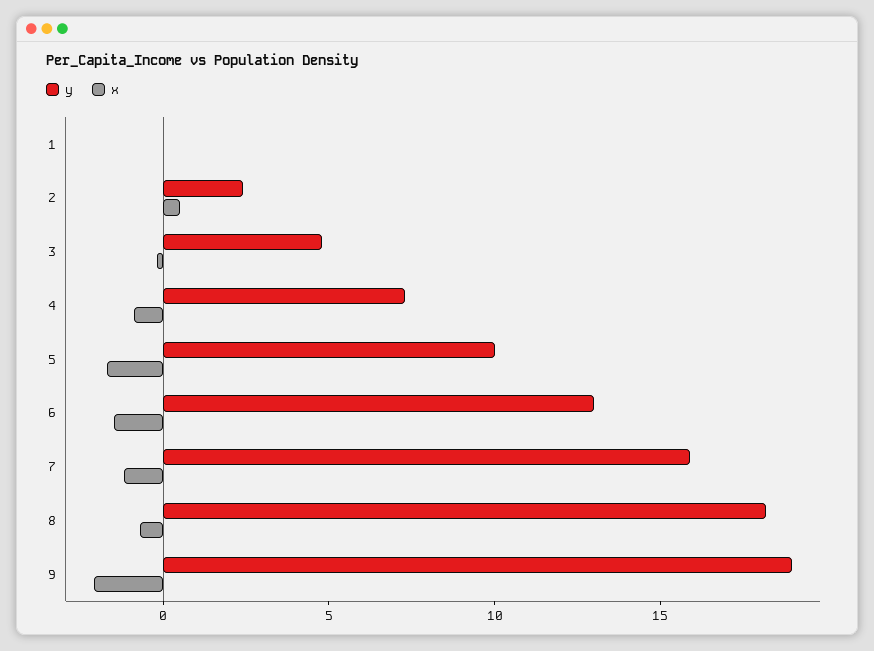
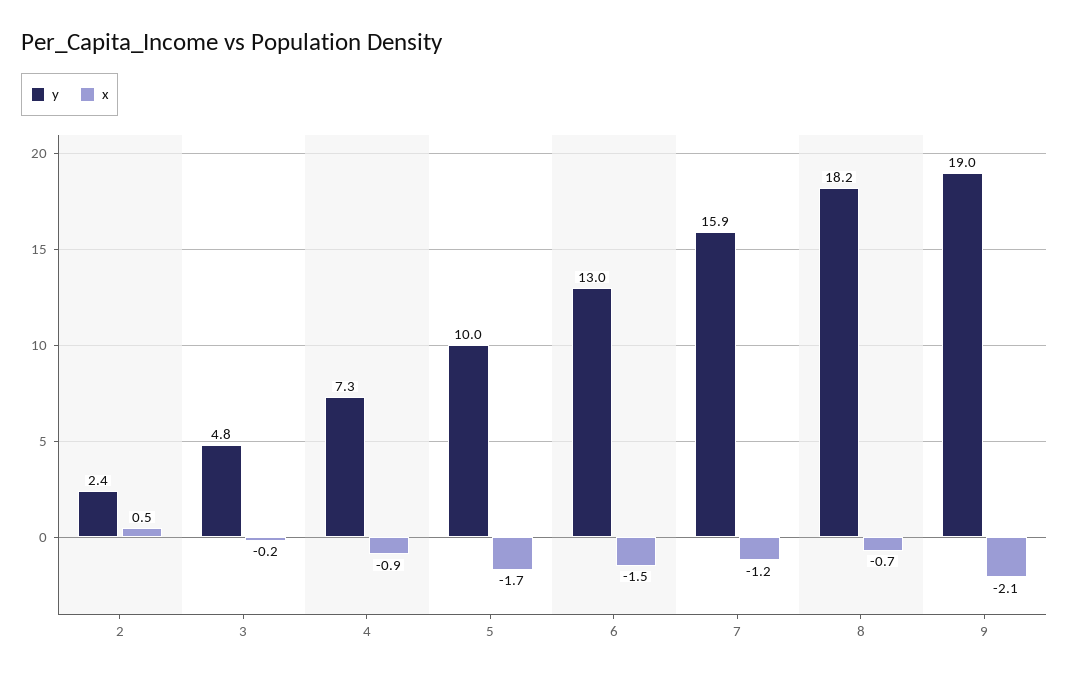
y, 1: 0 -> none
x, 1: 0 -> none

